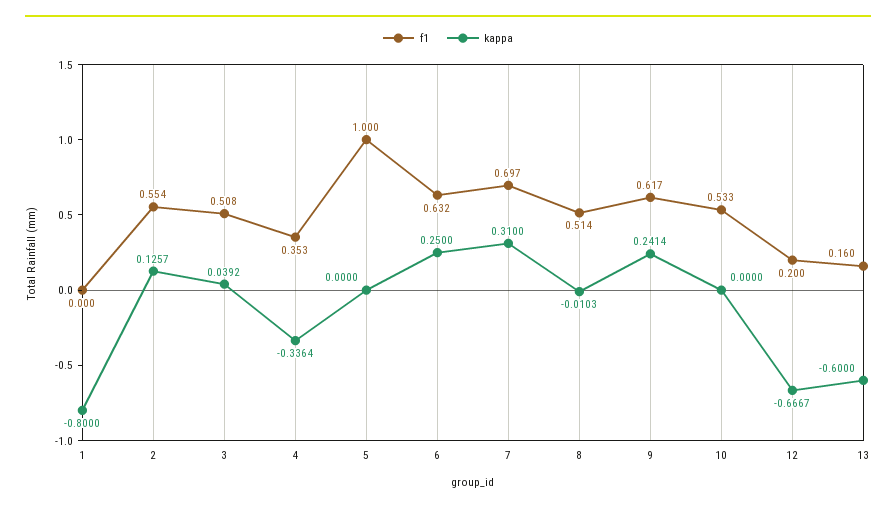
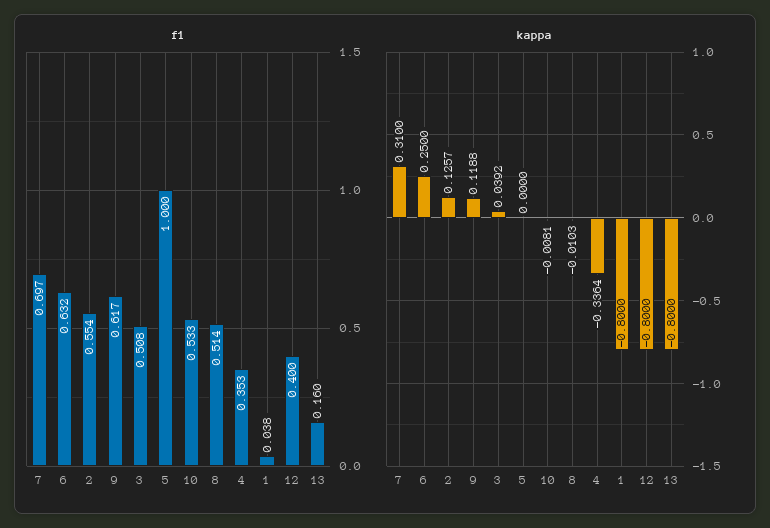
f1, 1: 0 -> 0.038
kappa, 9: 0.2414 -> 0.1188
kappa, 10: 0 -> -0.0081
f1, 12: 0.2 -> 0.4
kappa, 12: -0.6667 -> -0.8
kappa, 13: -0.6 -> -0.8

